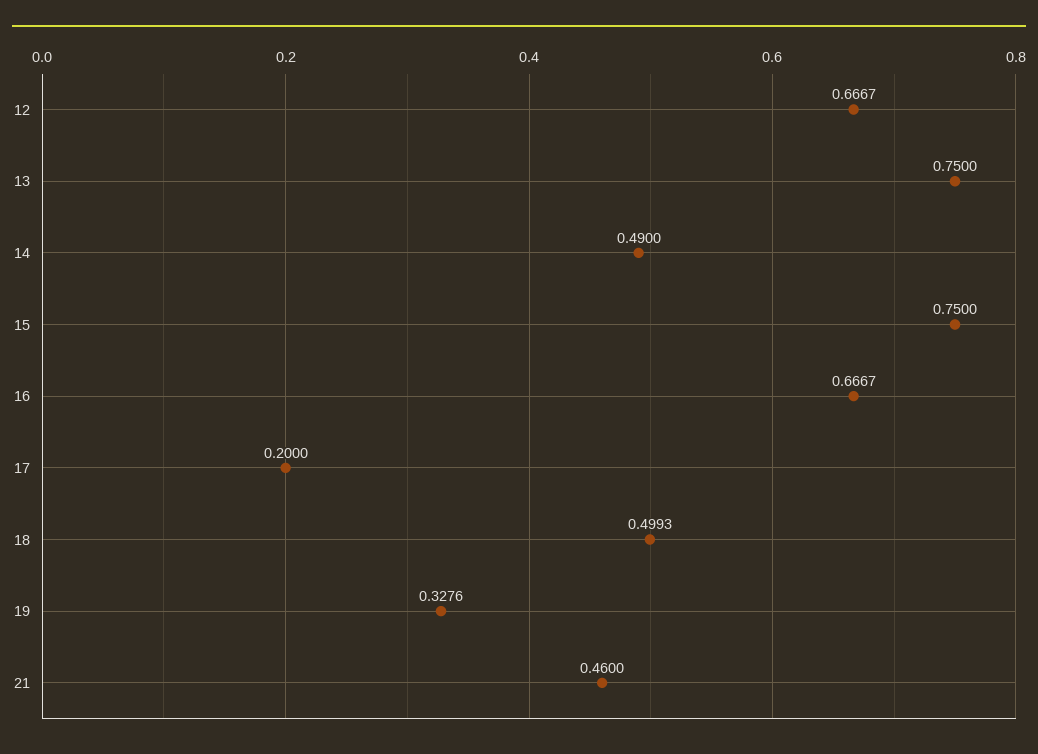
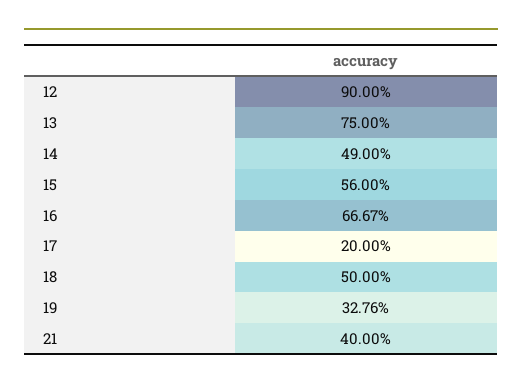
12: 0.6667 -> 0.9
15: 0.75 -> 0.56
18: 0.4993 -> 0.5
21: 0.46 -> 0.4

